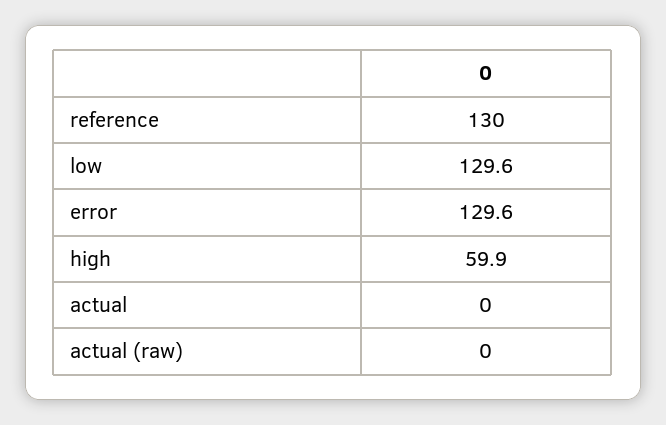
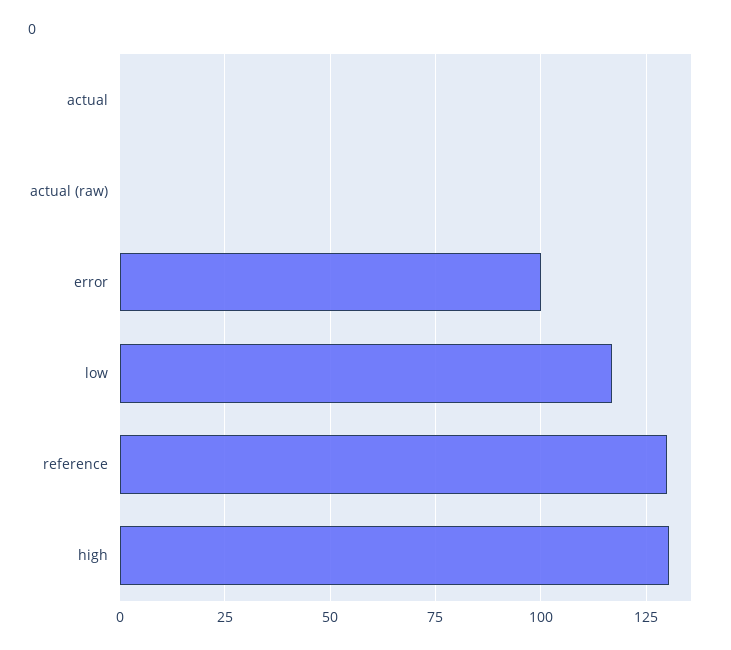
low: 129.6 -> 117.5
error: 129.6 -> 100
high: 59.9 -> 130

